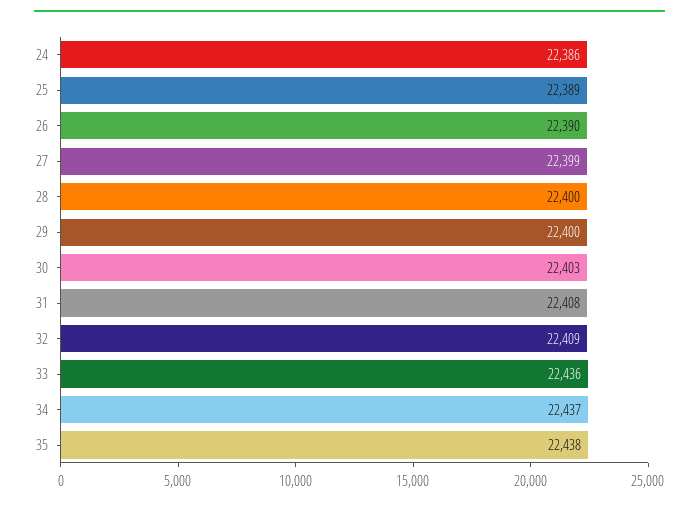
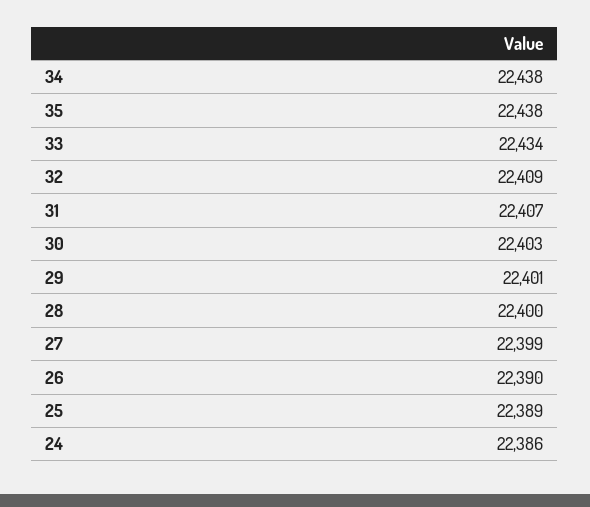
29: 22400 -> 22401
31: 22408 -> 22407
33: 22436 -> 22434
34: 22437 -> 22438

